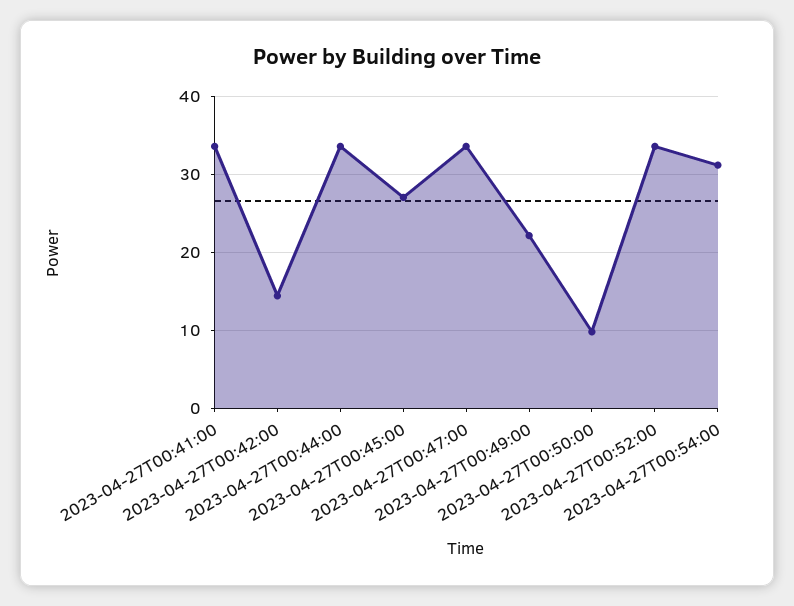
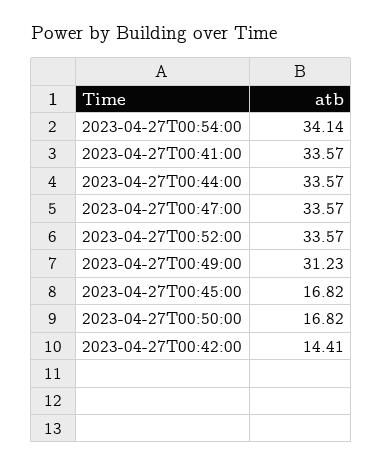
2023-04-27T00:45:00: 27 -> 16.82
2023-04-27T00:49:00: 22 -> 31.23
2023-04-27T00:50:00: 10 -> 16.82
2023-04-27T00:54:00: 31 -> 34.14

